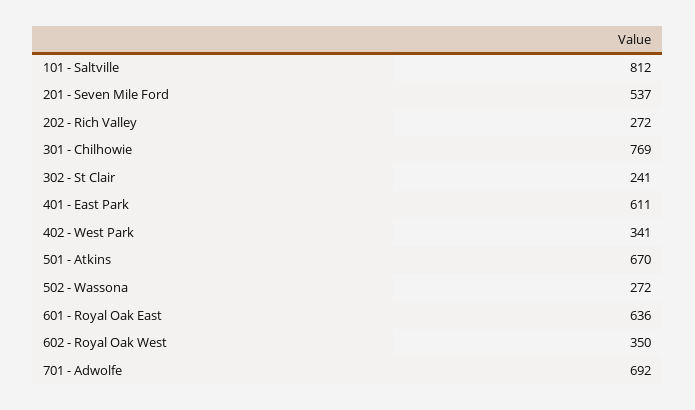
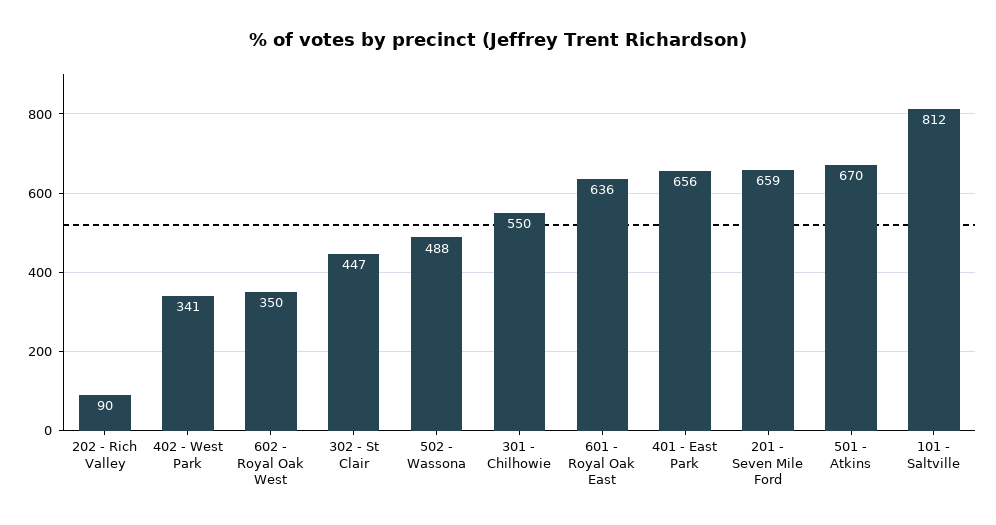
201 - Seven Mile Ford: 537 -> 659
202 - Rich Valley: 272 -> 90
301 - Chilhowie: 769 -> 550
302 - St Clair: 241 -> 447
401 - East Park: 611 -> 656
502 - Wassona: 272 -> 488
701 - Adwolfe: 692 -> none

